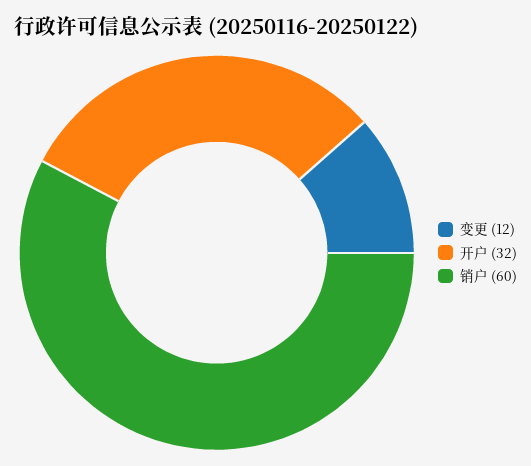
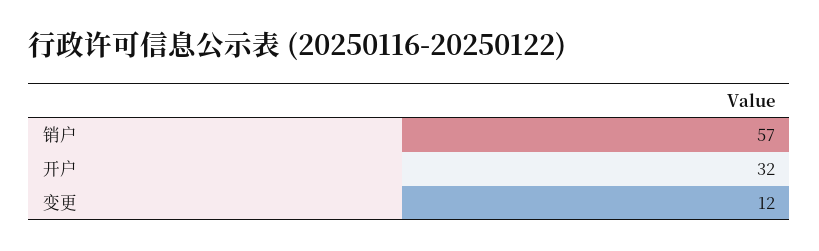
销户: 60 -> 57

